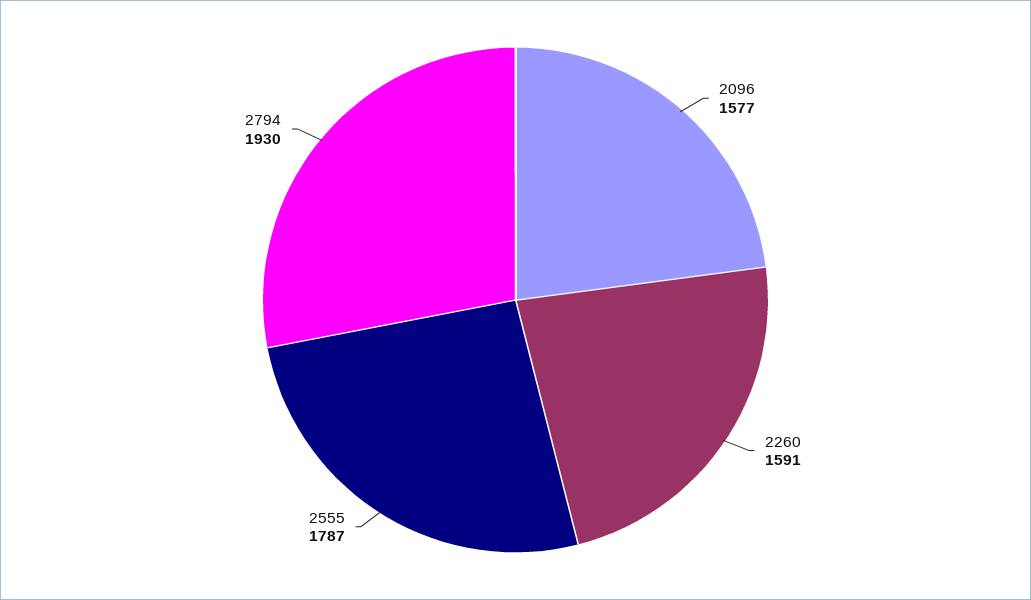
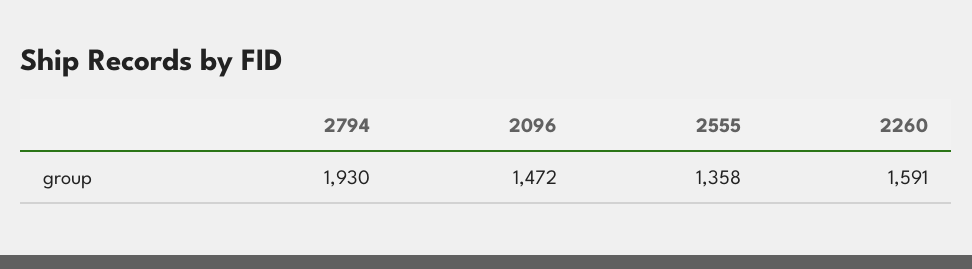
2096: 1577 -> 1472
2555: 1787 -> 1358

